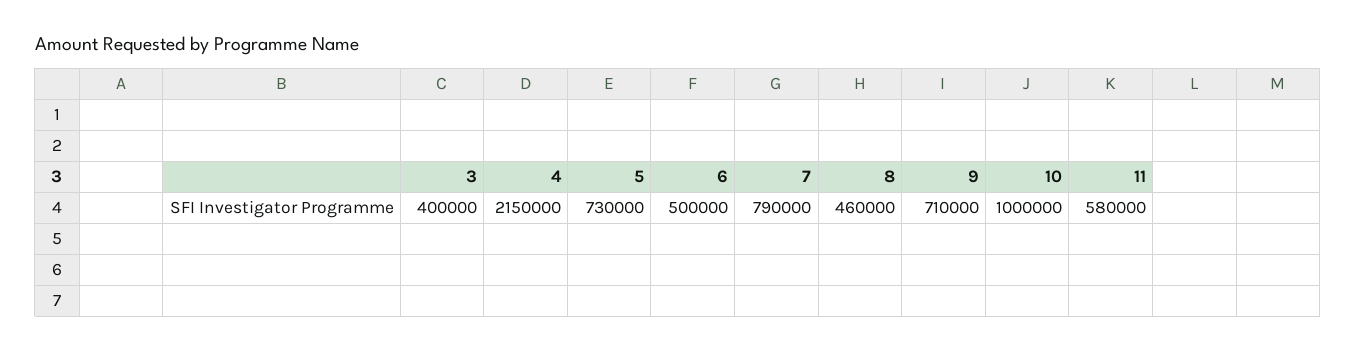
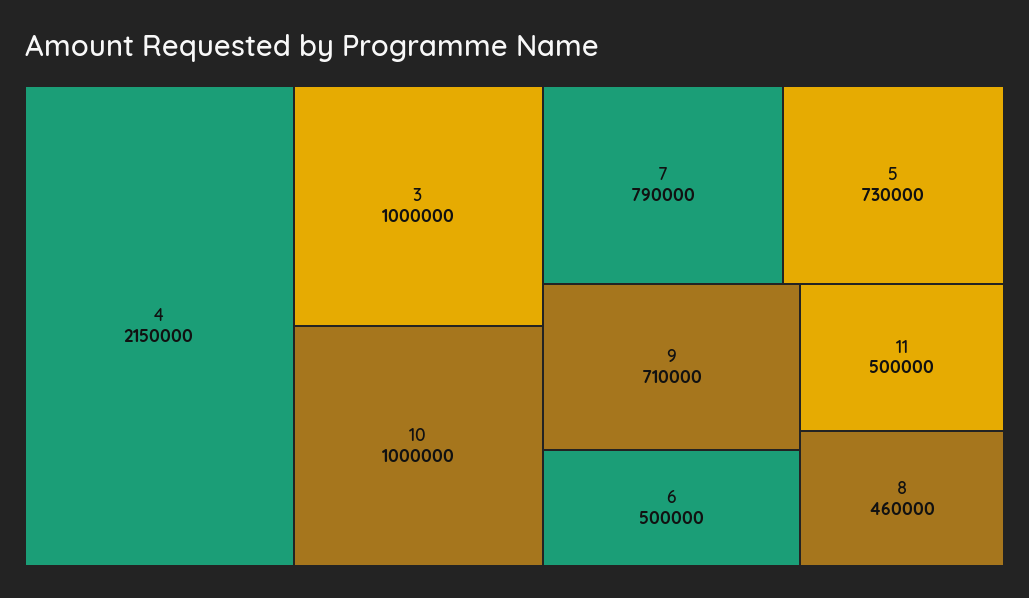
3: 400000 -> 1000000
11: 580000 -> 500000

